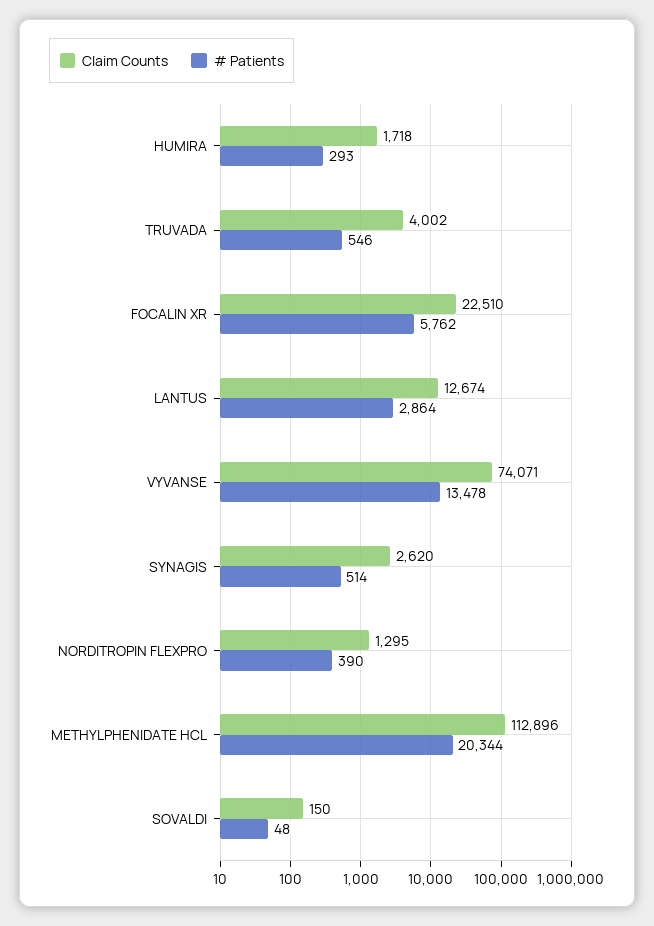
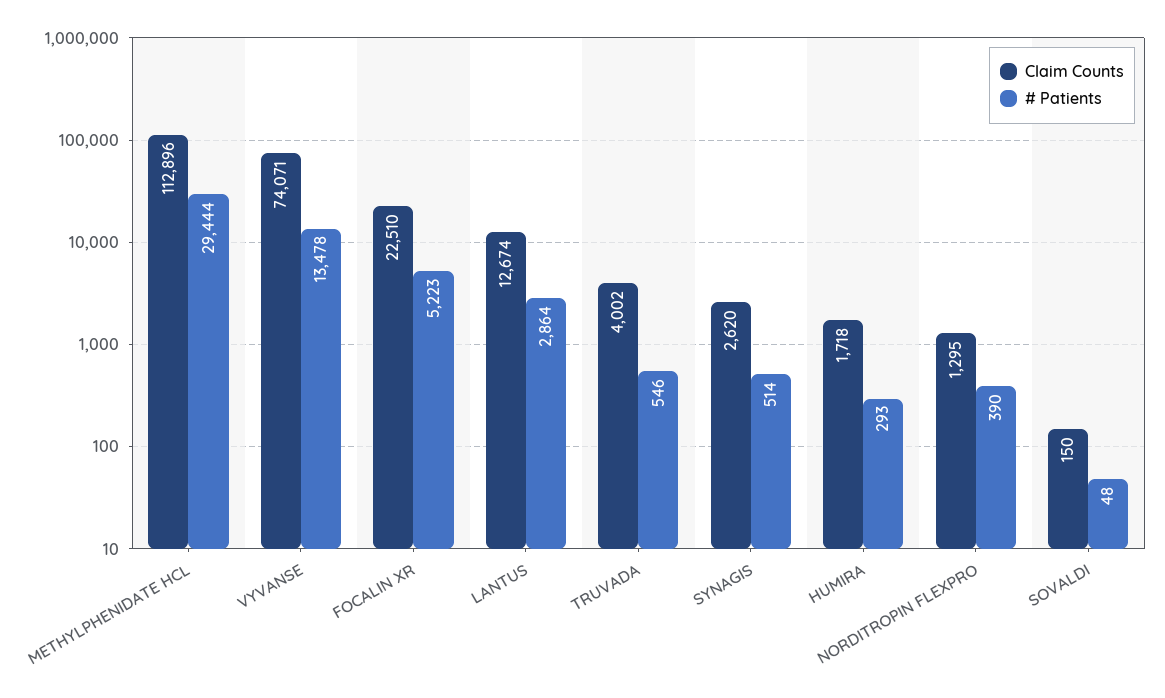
# Patients, FOCALIN XR: 5762 -> 5223
# Patients, METHYLPHENIDATE HCL: 20344 -> 29444

